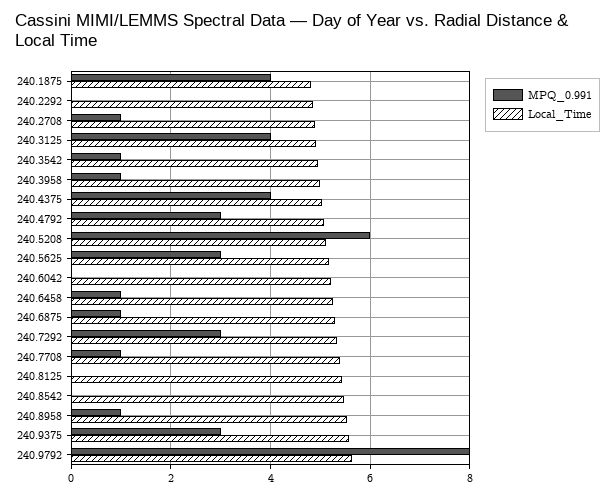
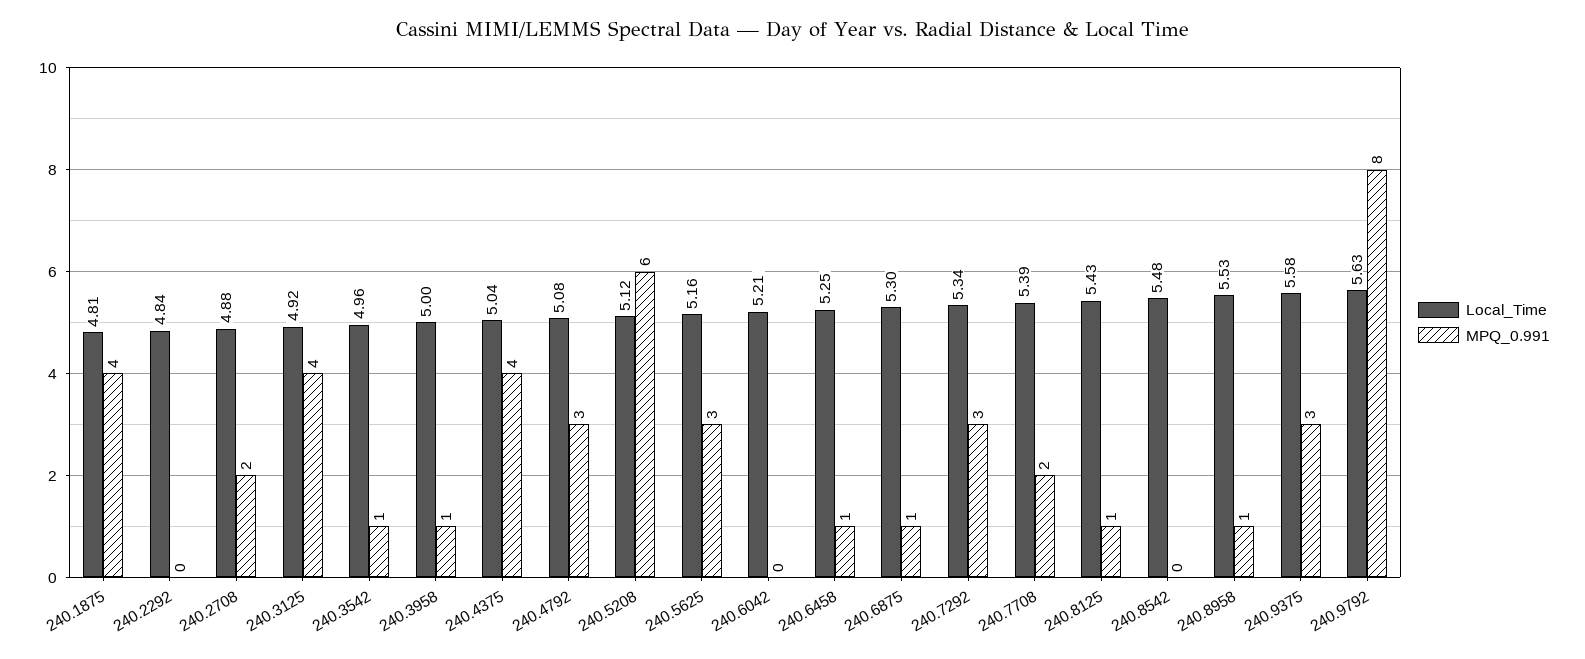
MPQ_0.991, 240.2708: 1 -> 2
MPQ_0.991, 240.7708: 1 -> 2
MPQ_0.991, 240.8125: 0 -> 1

